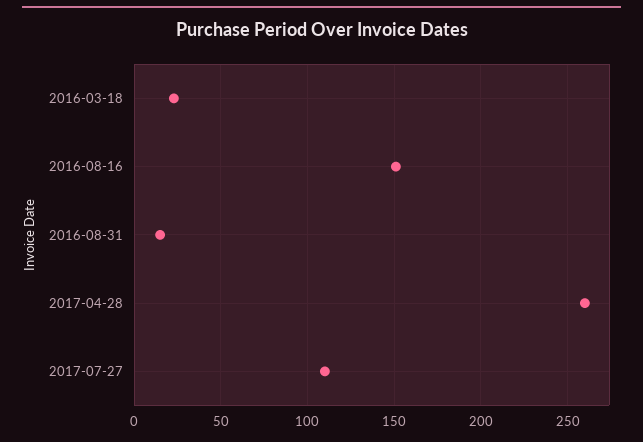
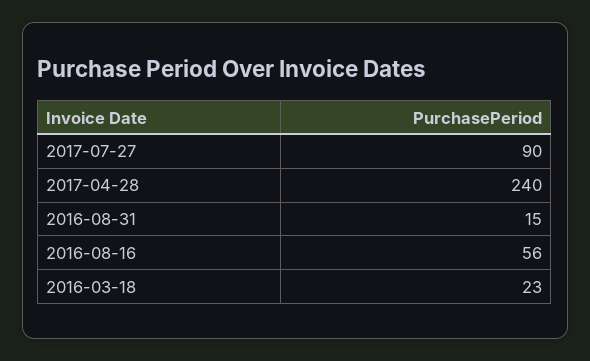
2016-08-16: 150 -> 56
2017-04-28: 260 -> 240
2017-07-27: 110 -> 90

